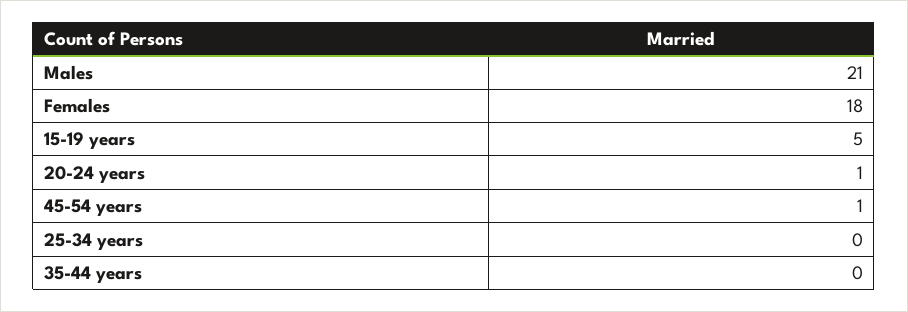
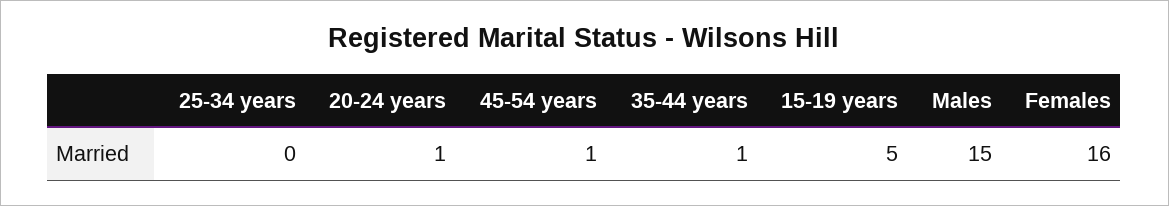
Males: 21 -> 15
Females: 18 -> 16
35-44 years: 0 -> 1

